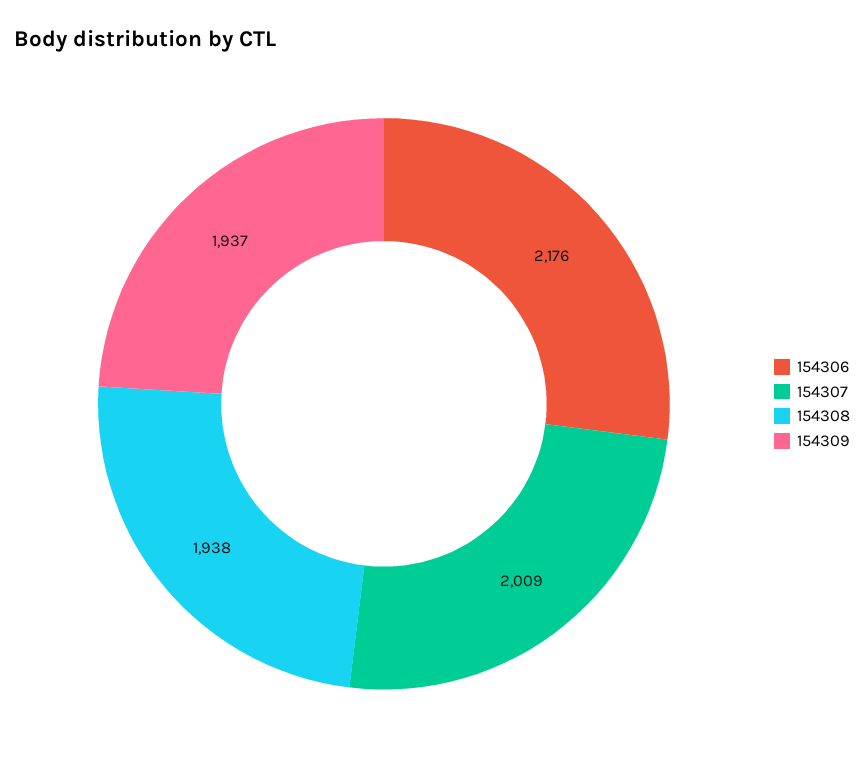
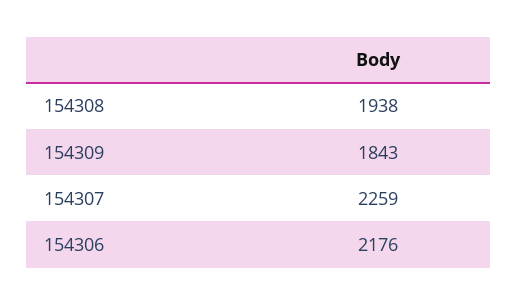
154307: 2009 -> 2259
154309: 1937 -> 1843

